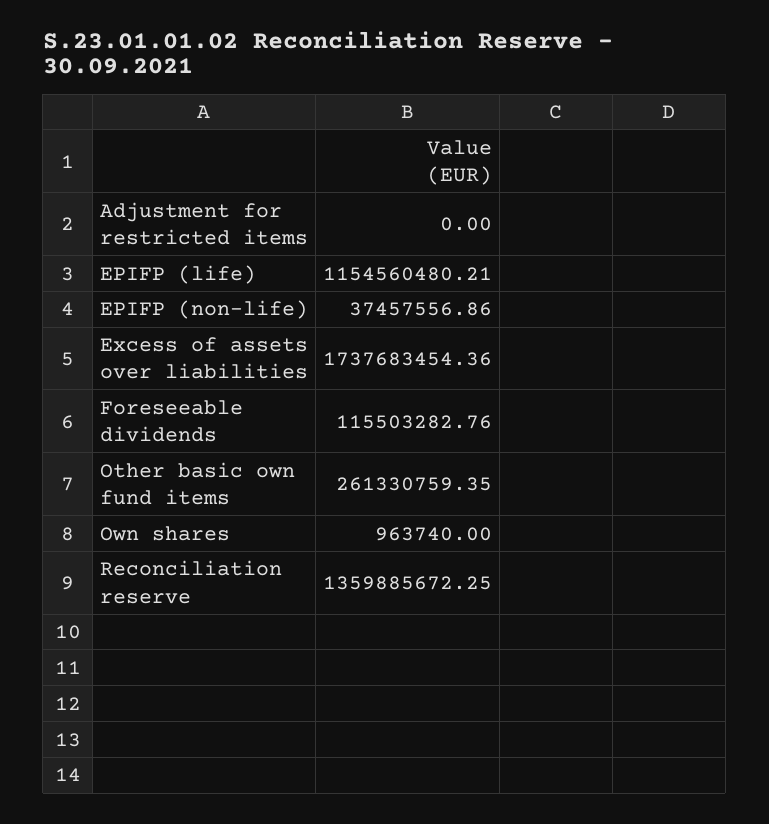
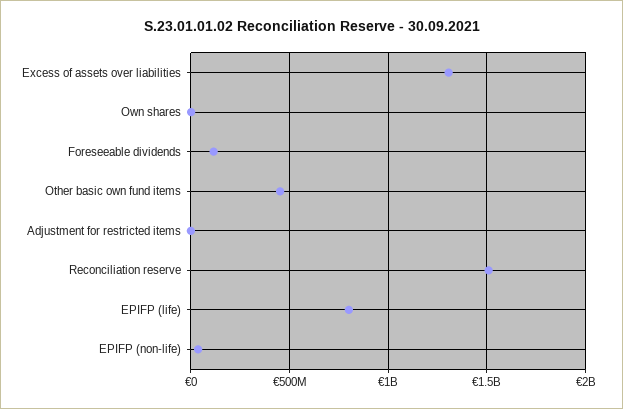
EPIFP (life): 1154560480.21 -> 800000000
Excess of assets over liabilities: 1737683454.36 -> 1300000000
Other basic own fund items: 261330759.35 -> 450000000
Reconciliation reserve: 1359885672.25 -> 1500000000

